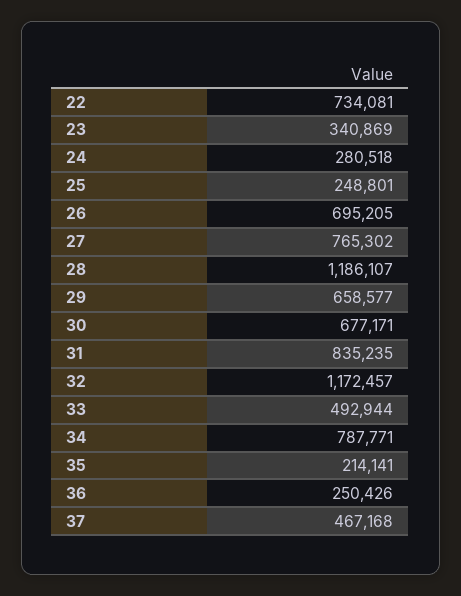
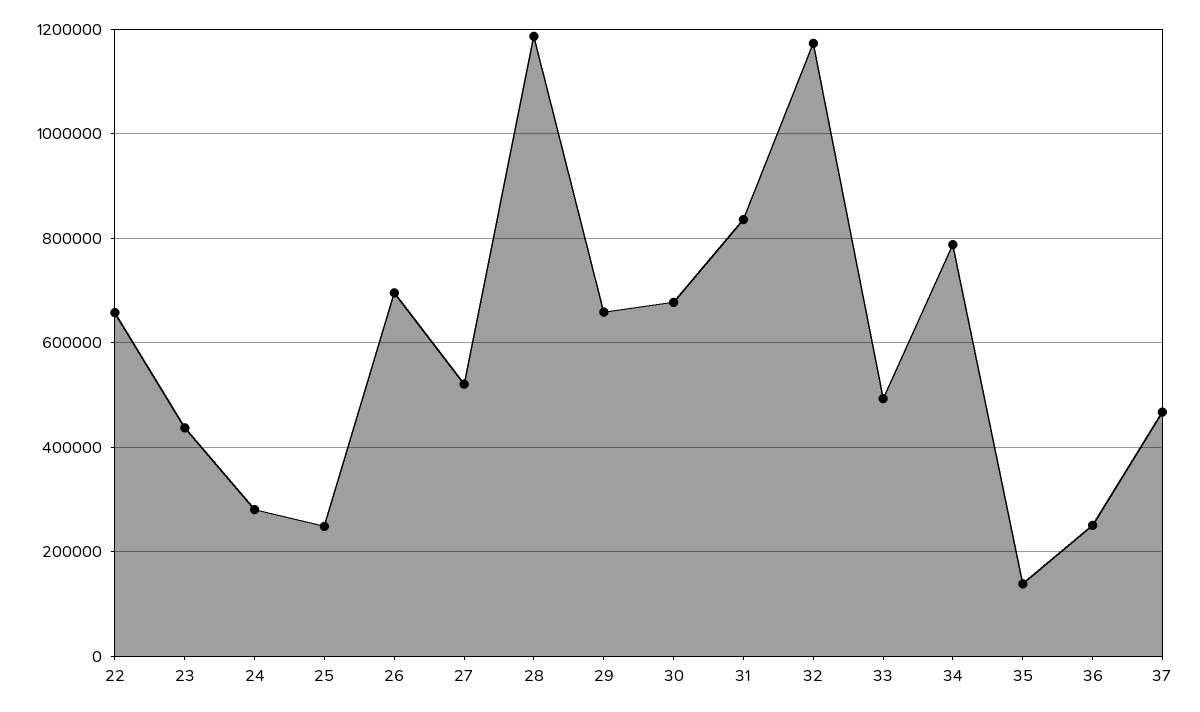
22: 734081 -> 660000
23: 340869 -> 440000
27: 765302 -> 520000
35: 214141 -> 140000

